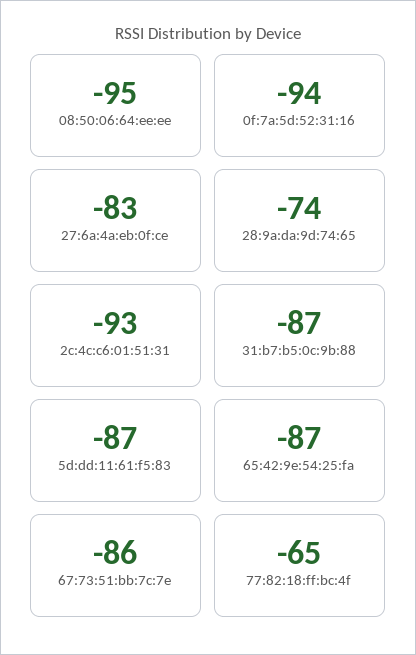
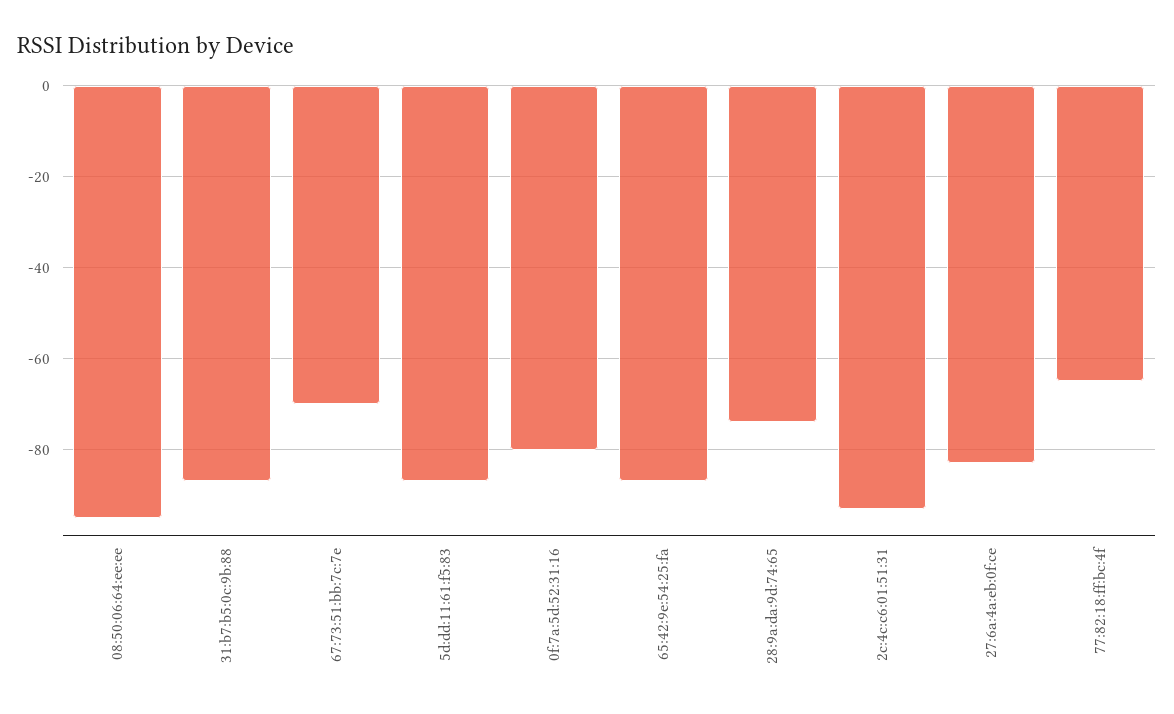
0f:7a:5d:52:31:16: -94 -> -80
67:73:51:bb:7c:7e: -86 -> -70

